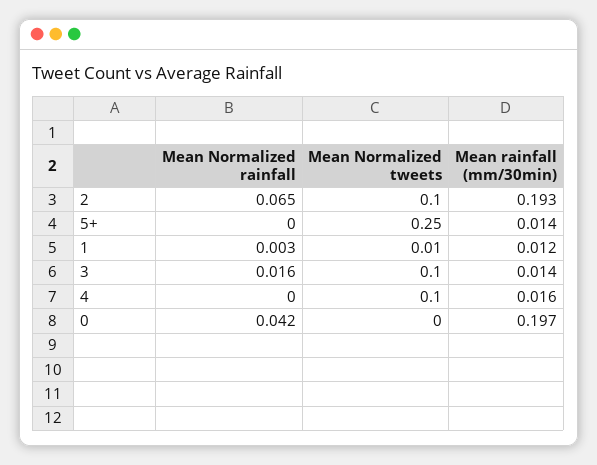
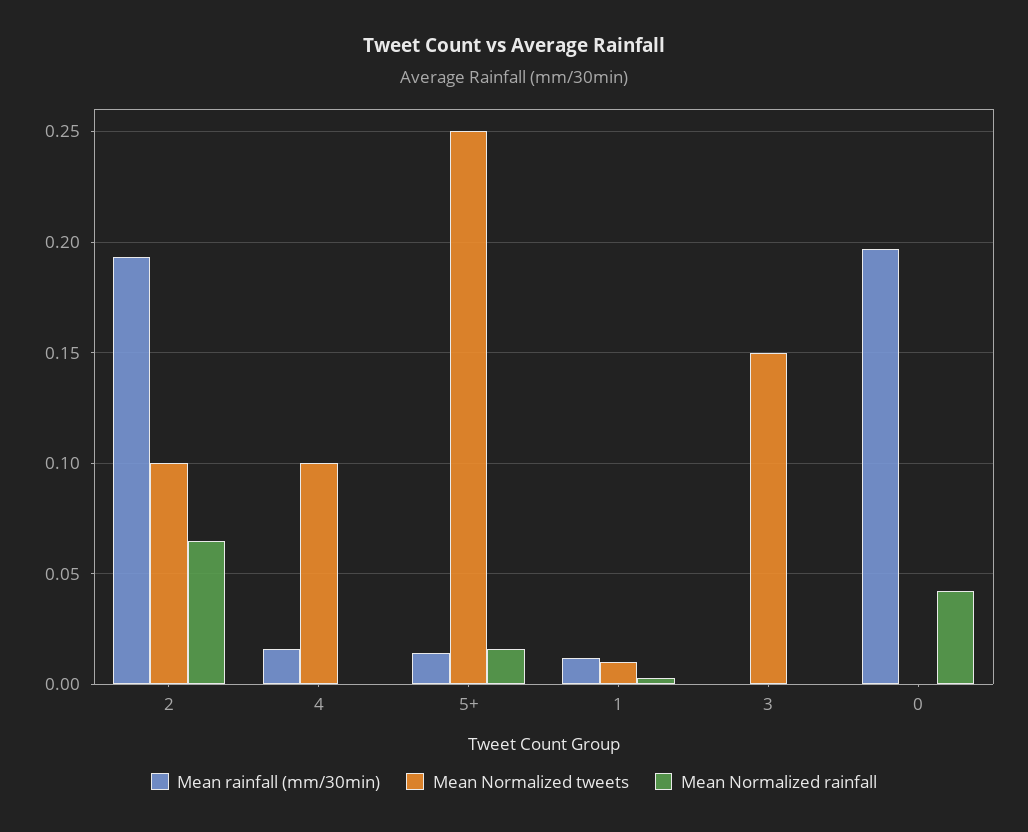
Mean Normalized rainfall, 5+: 0 -> 0.015
Mean Normalized rainfall, 3: 0.016 -> 0
Mean Normalized tweets, 3: 0.1 -> 0.15
Mean rainfall (mm/30min), 3: 0.014 -> 0

